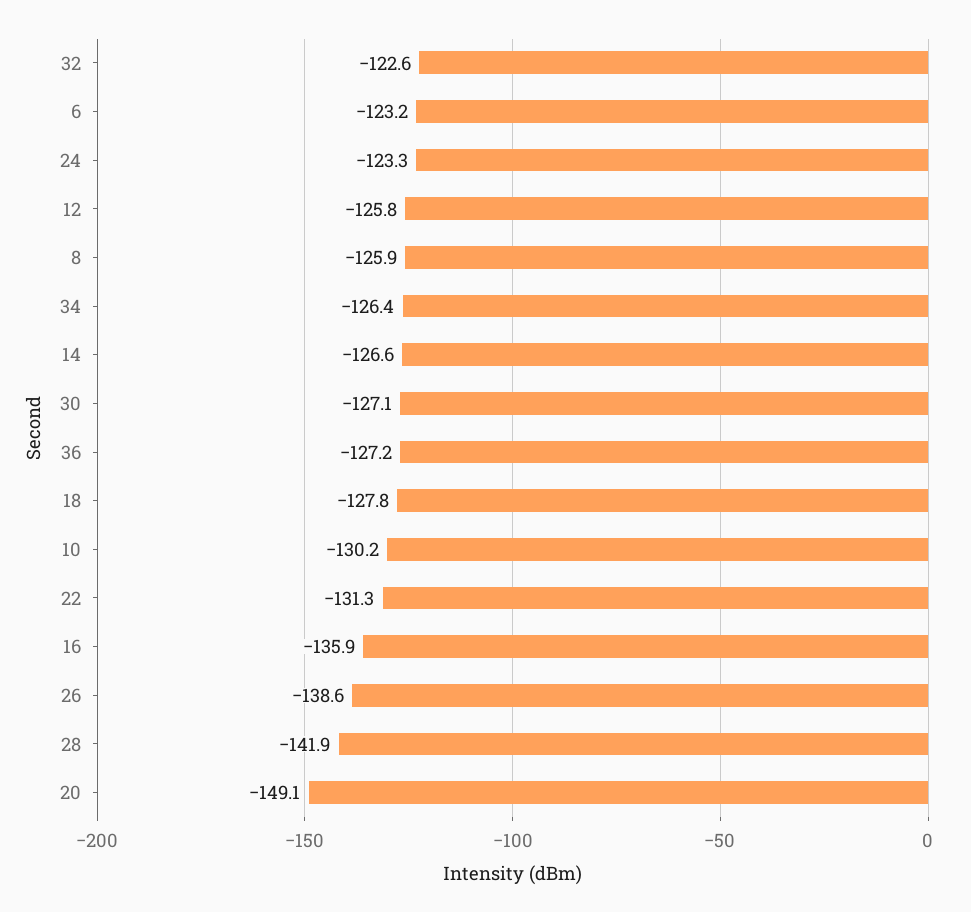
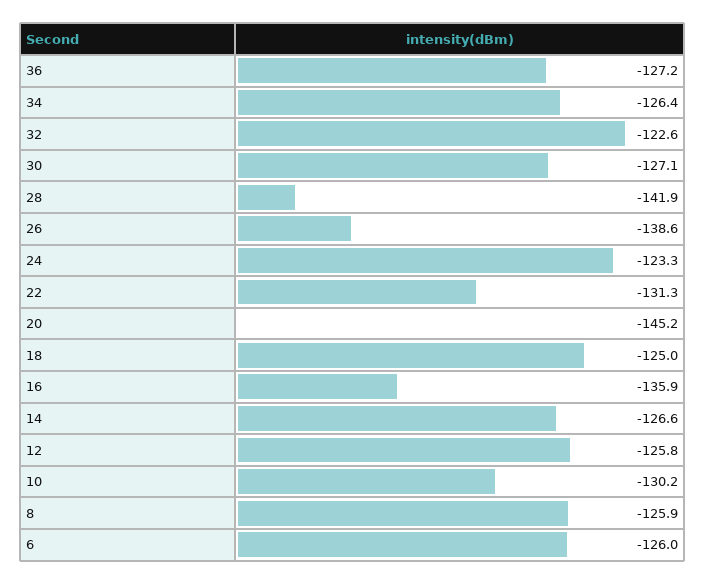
6: -123.2 -> -126
18: -127.8 -> -125
20: -149.1 -> -145.2

